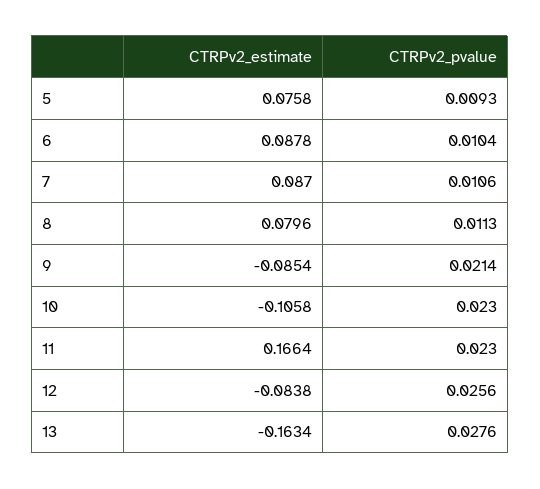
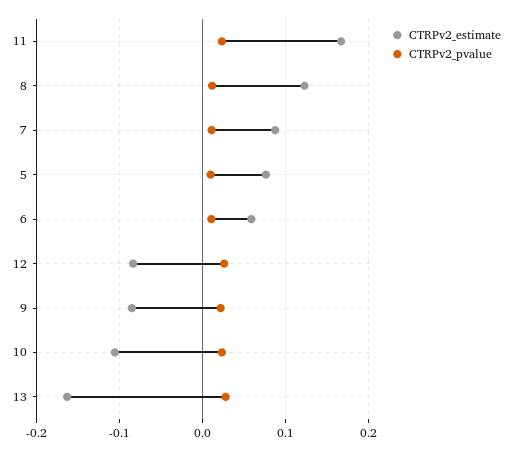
CTRPv2_estimate, 6: 0.0878 -> 0.06
CTRPv2_estimate, 8: 0.0796 -> 0.12

